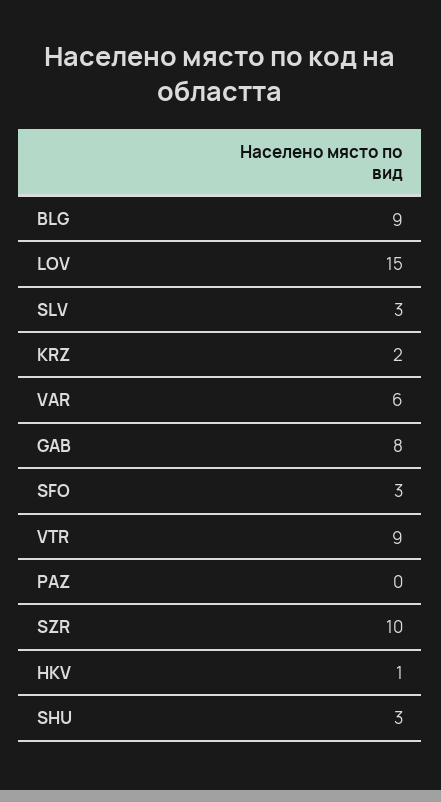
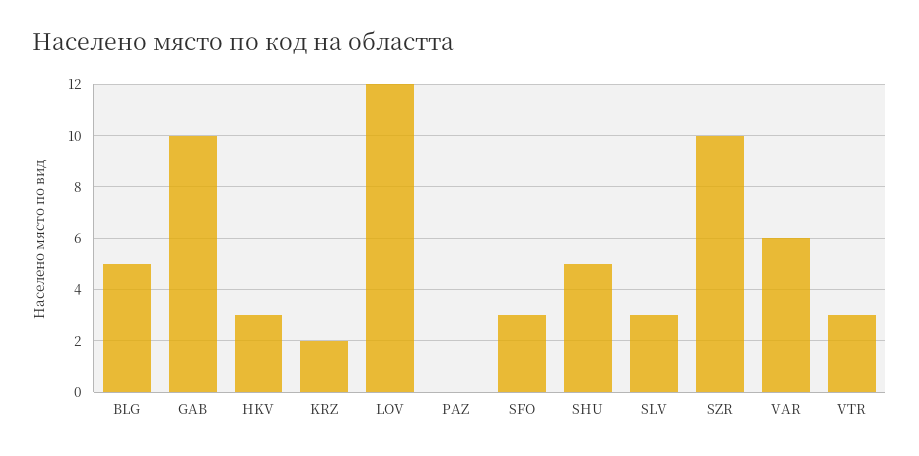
BLG: 9 -> 5
LOV: 15 -> 12
GAB: 8 -> 10
VTR: 9 -> 3
HKV: 1 -> 3
SHU: 3 -> 5

